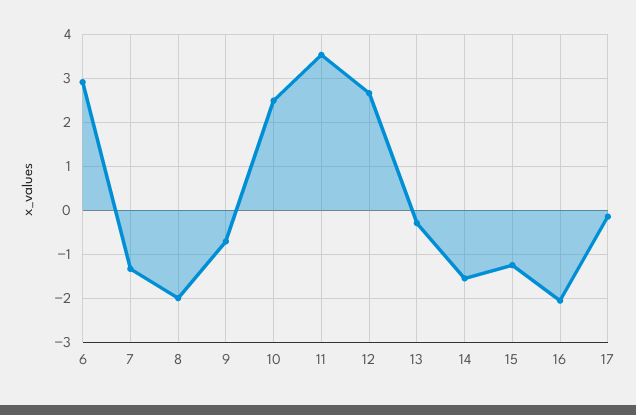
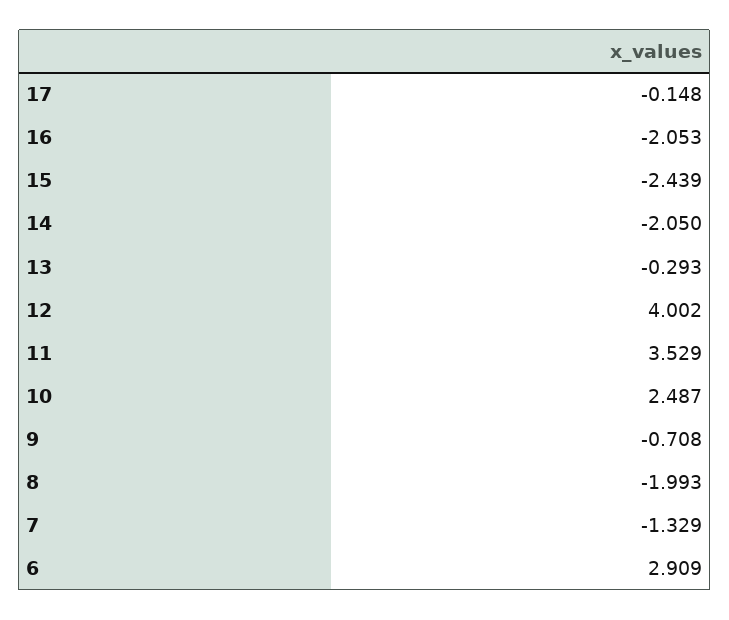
12: 2.6 -> 4.002
14: -1.6 -> -2.05
15: -1.2 -> -2.439

